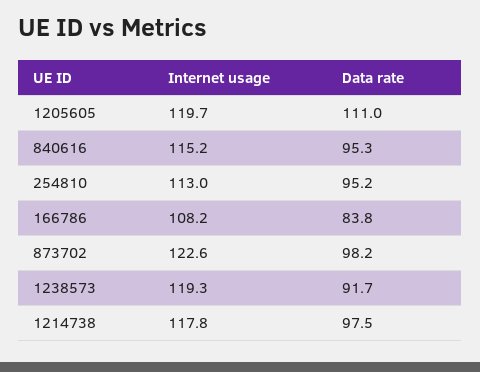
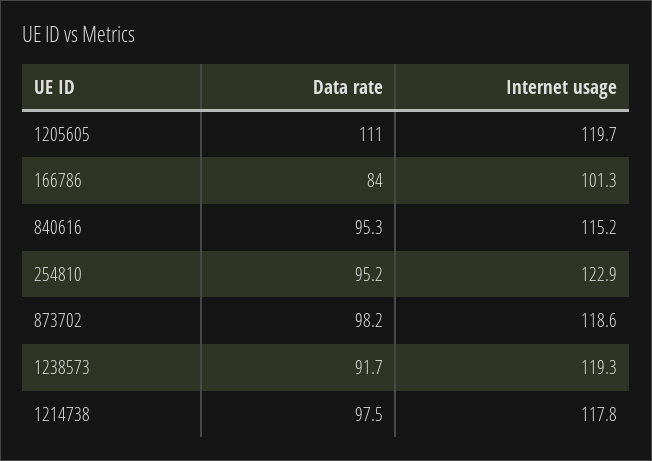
Internet usage, 254810: 113 -> 122.9
Internet usage, 166786: 108.2 -> 101.3
Data rate, 166786: 83.8 -> 84
Internet usage, 873702: 122.6 -> 118.6

